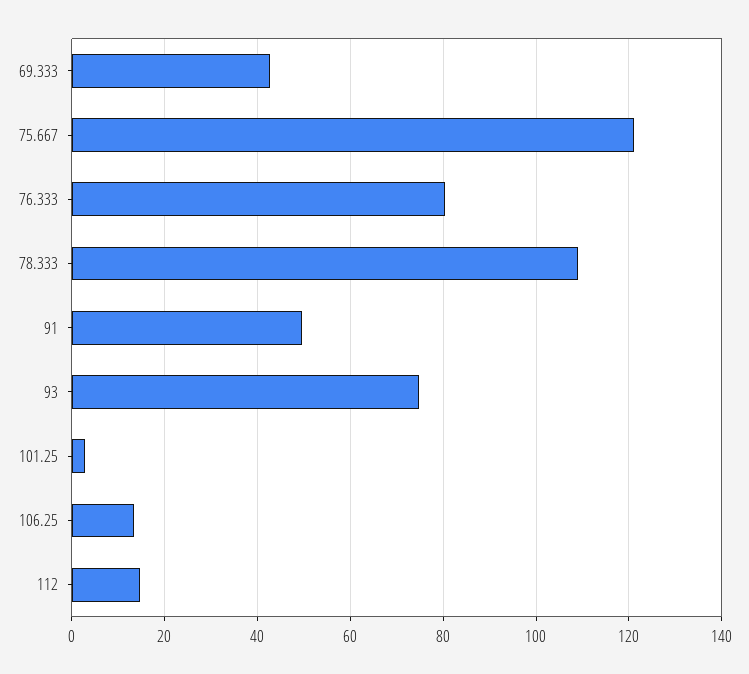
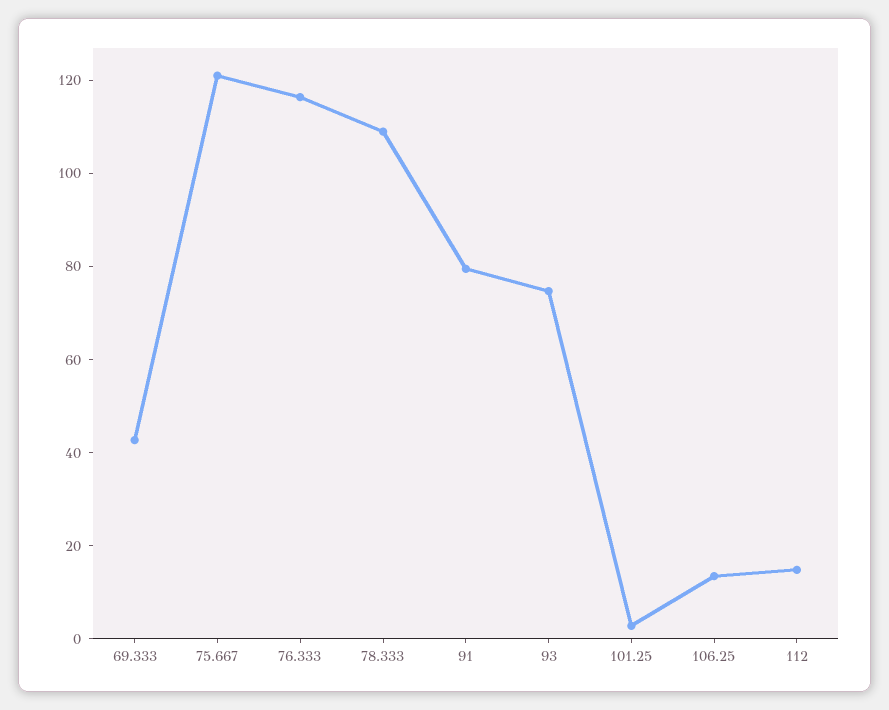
76.333: 80 -> 115
91: 50 -> 80

